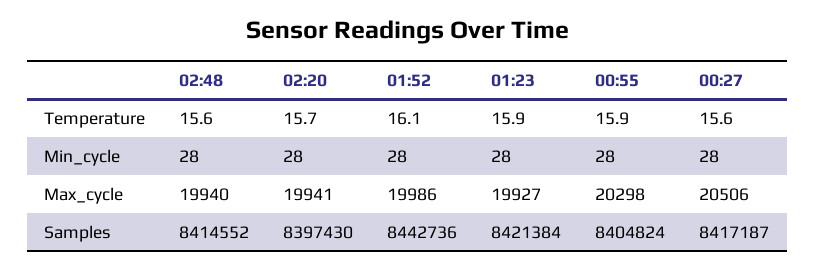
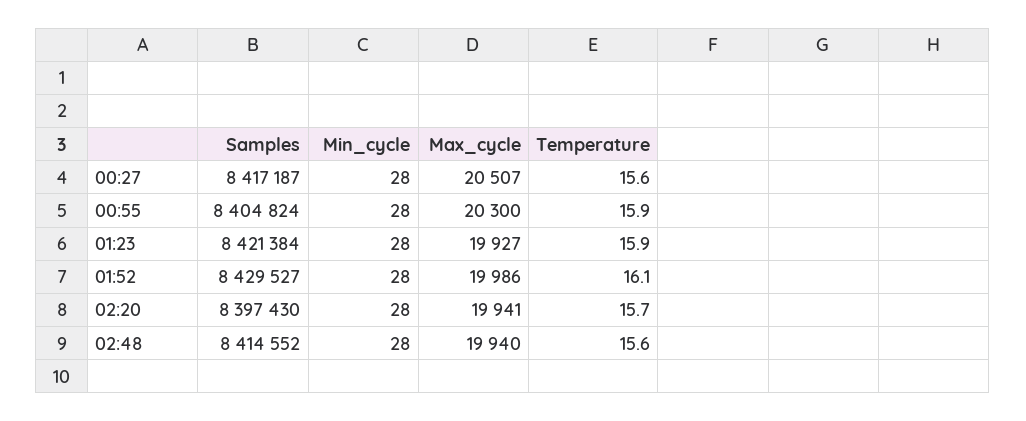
00:55, Max_cycle: 20298 -> 20300
00:27, Max_cycle: 20506 -> 20507
01:52, Samples: 8442736 -> 8429527

